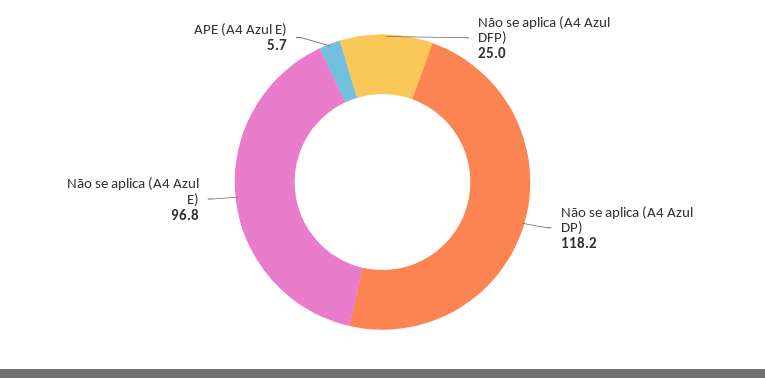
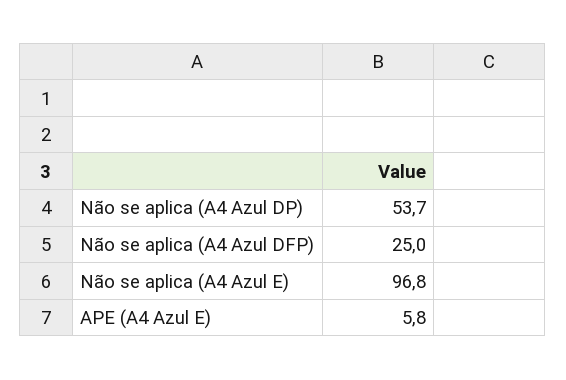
Não se aplica (A4 Azul DP): 118.2 -> 53.7
APE (A4 Azul E): 5.7 -> 5.8

